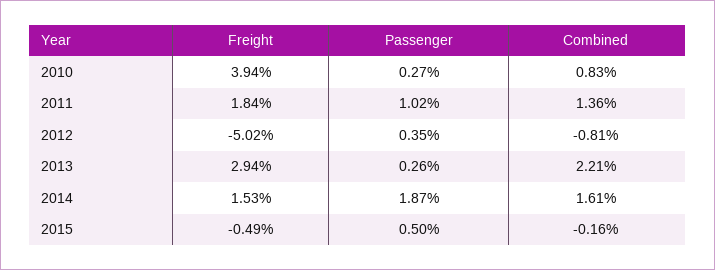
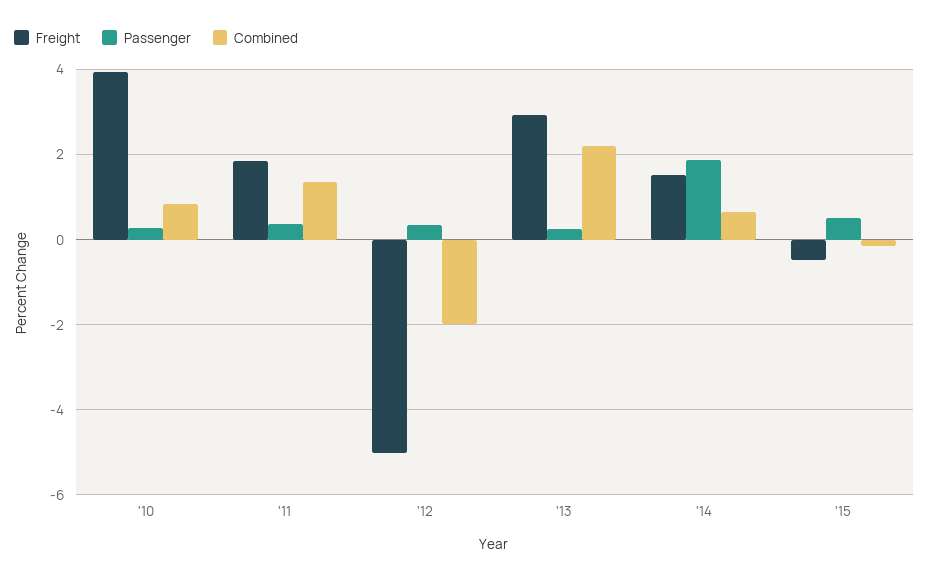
Passenger, 2011: 1.02 -> 0.4
Combined, 2012: -0.81 -> -2
Combined, 2014: 1.61 -> 0.6

